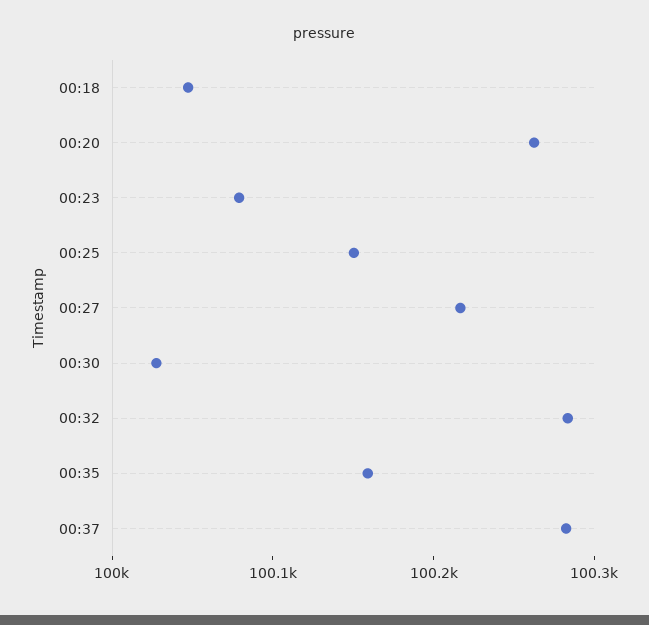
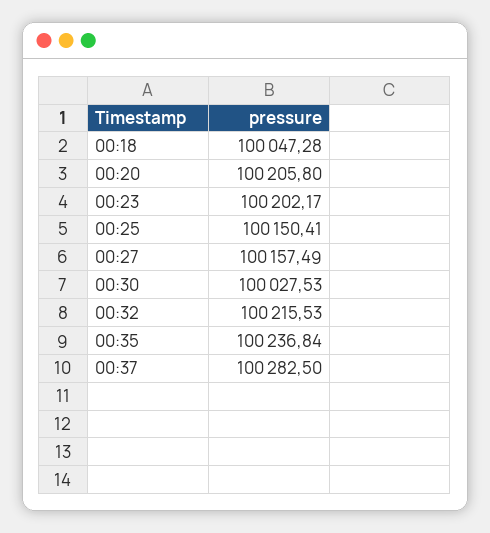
00:20: 100260 -> 100205.8
00:23: 100080 -> 100202.17
00:27: 100220 -> 100157.49
00:32: 100280 -> 100215.53
00:35: 100160 -> 100236.84

